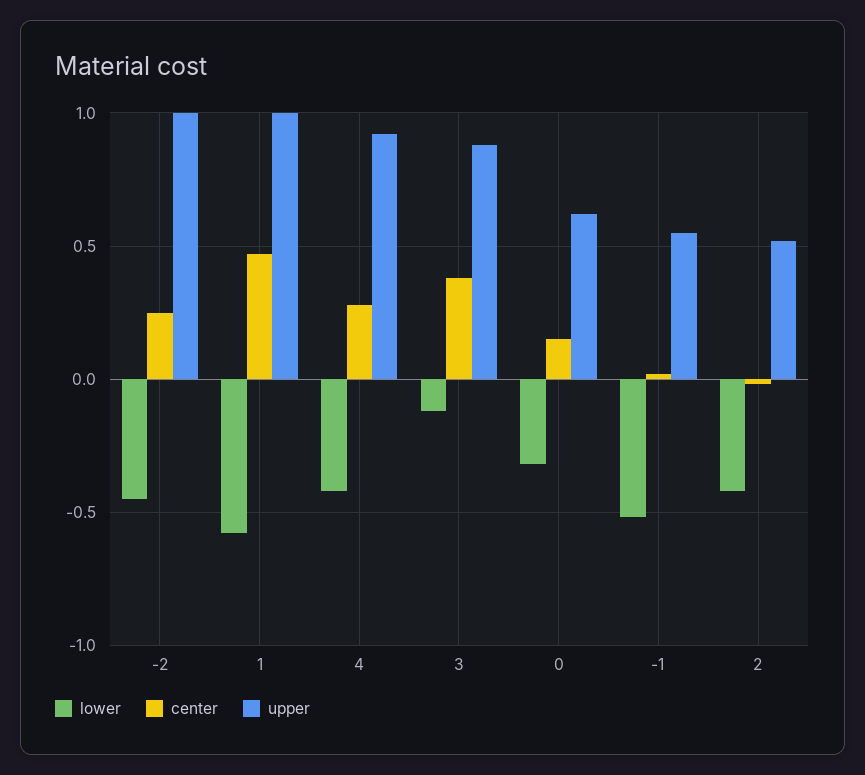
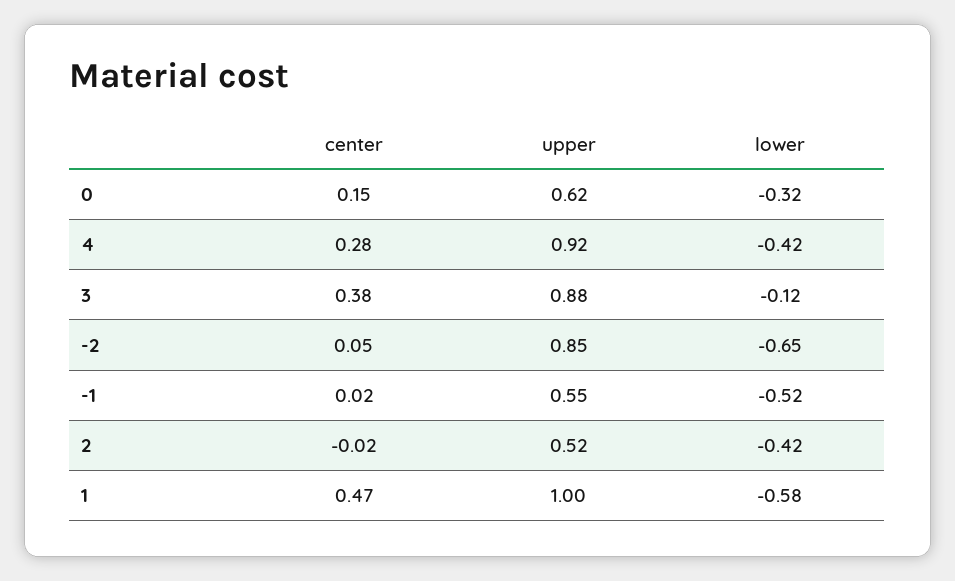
lower, -2: -0.45 -> -0.65
center, -2: 0.25 -> 0.05
upper, -2: 1 -> 0.85

